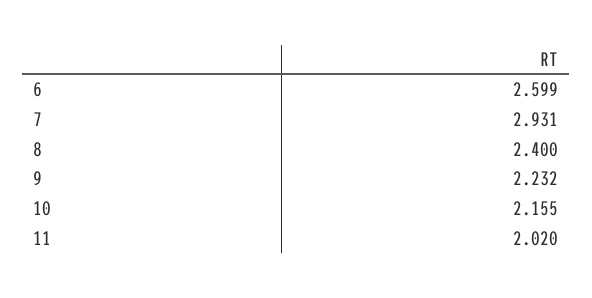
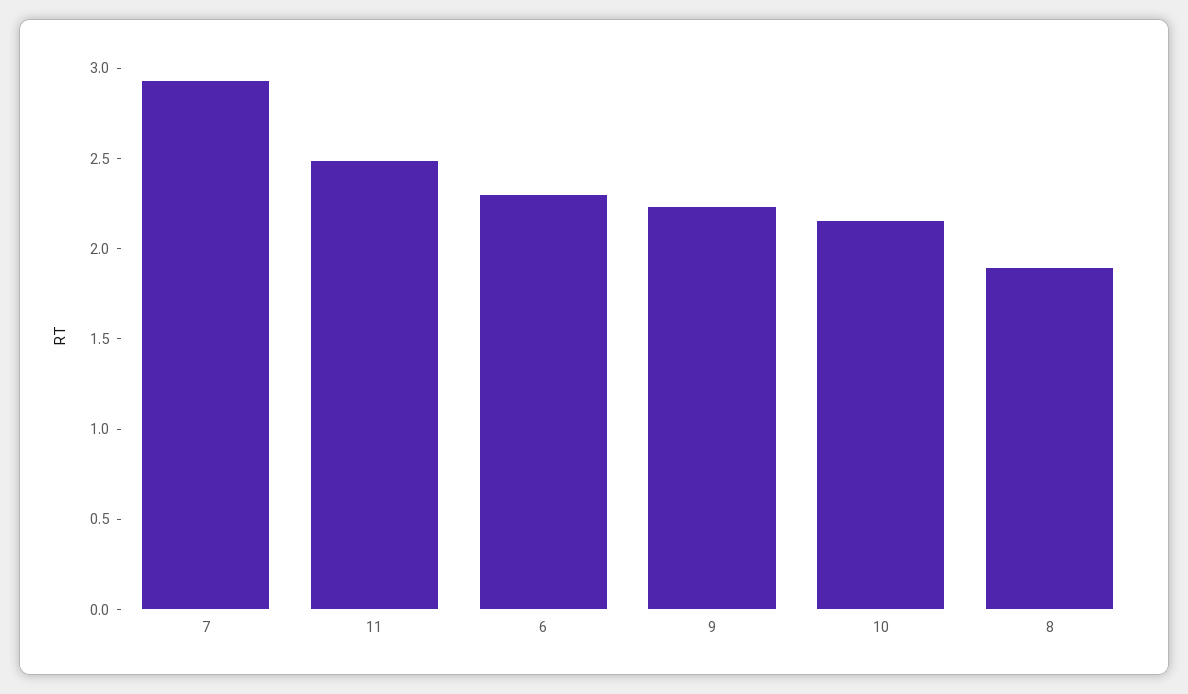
6: 2.599 -> 2.3
8: 2.4 -> 1.9
11: 2.02 -> 2.5

